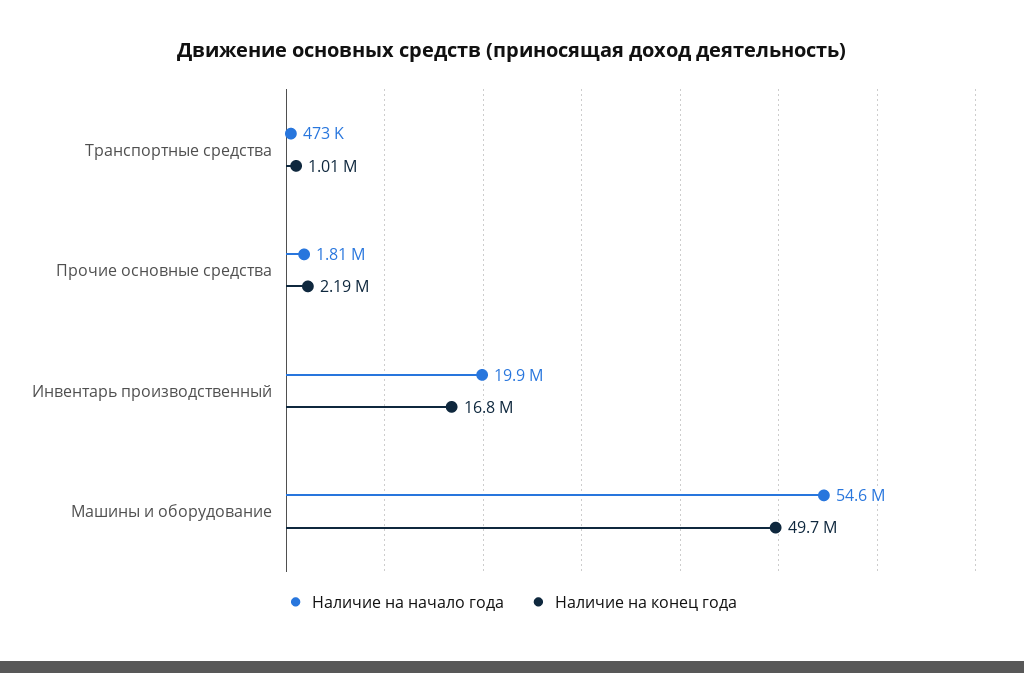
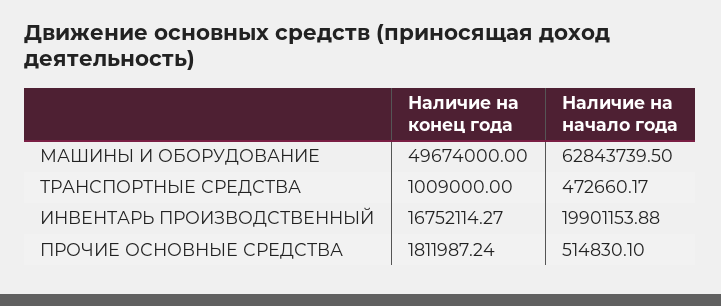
Наличие на начало года, Прочие основные средства: 1810000 -> 514830.1
Наличие на конец года, Прочие основные средства: 2190000 -> 1811987.24
Наличие на начало года, Машины и оборудование: 54600000 -> 62843739.5

